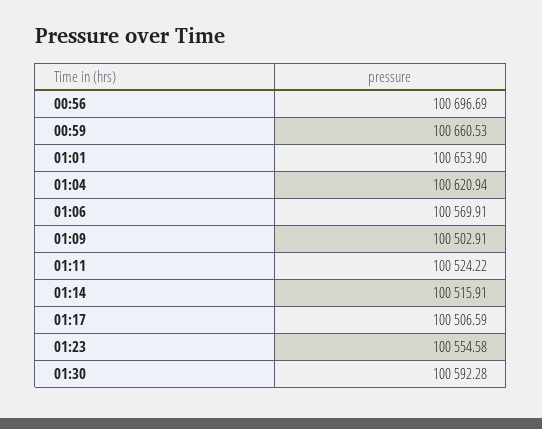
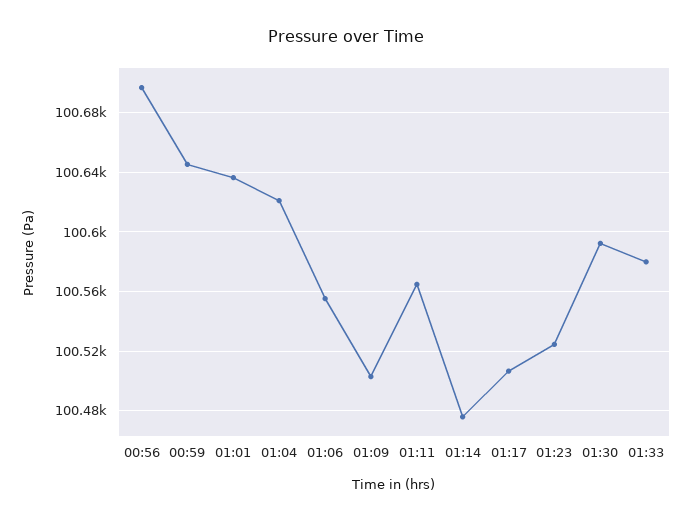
00:59: 100660.53 -> 100645
01:01: 100653.9 -> 100635
01:06: 100569.91 -> 100555
01:11: 100524.22 -> 100565
01:14: 100515.91 -> 100475
01:23: 100554.58 -> 100525
01:33: none -> 100580

